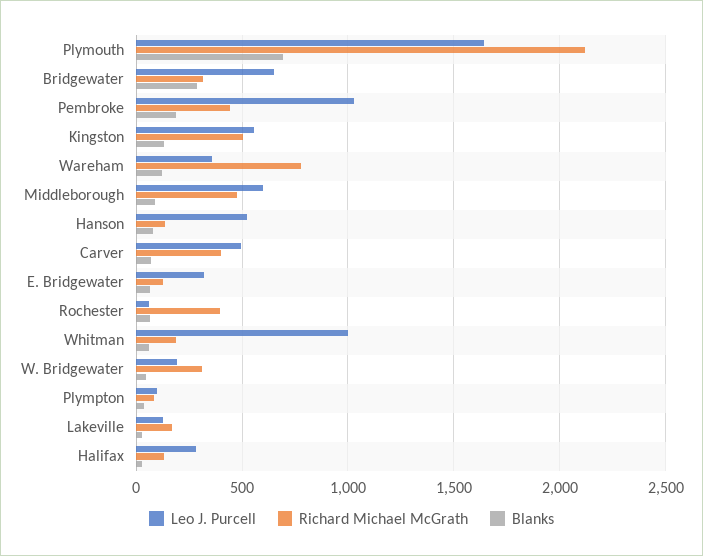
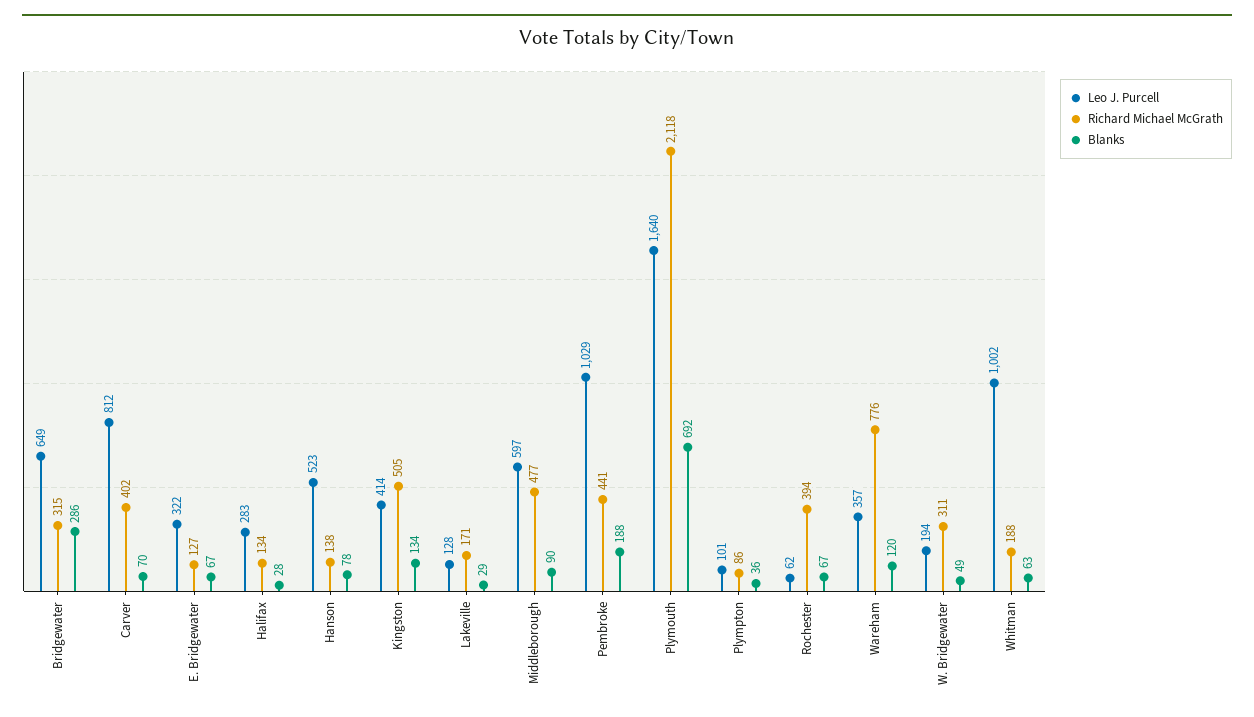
Leo J. Purcell, Kingston: 550 -> 414
Leo J. Purcell, Carver: 500 -> 812

